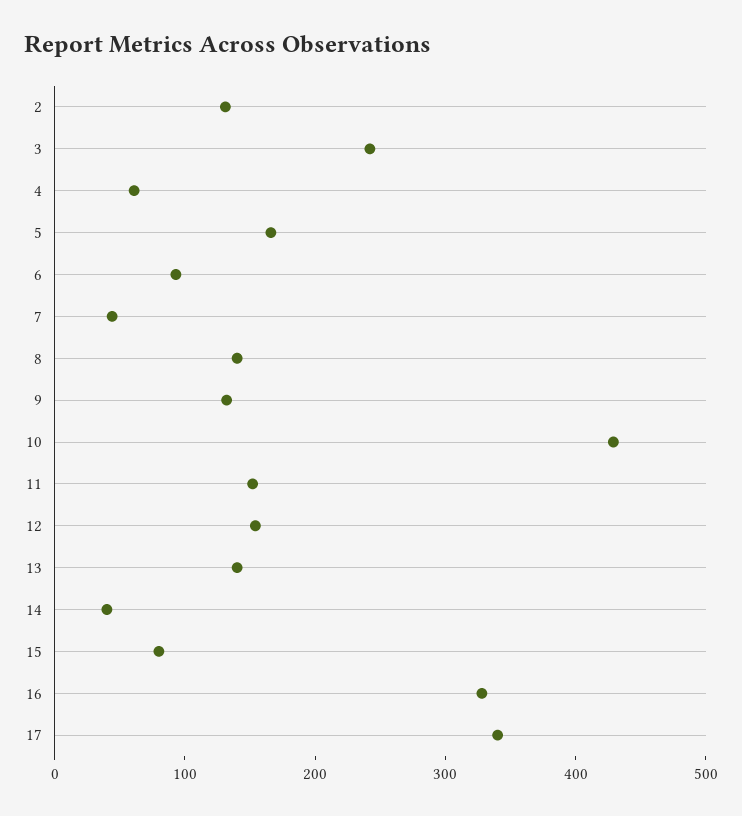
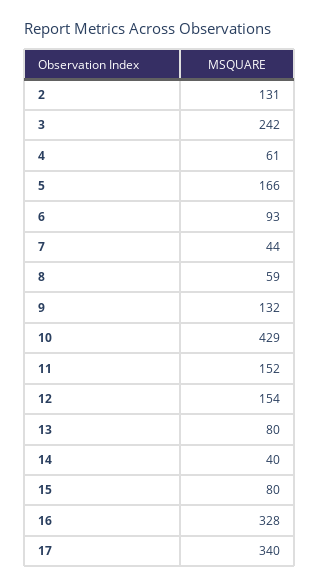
8: 140 -> 59
13: 140 -> 80

